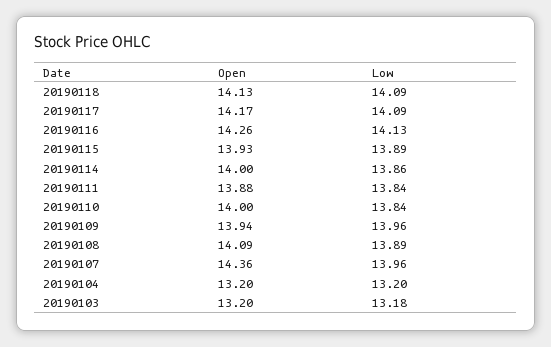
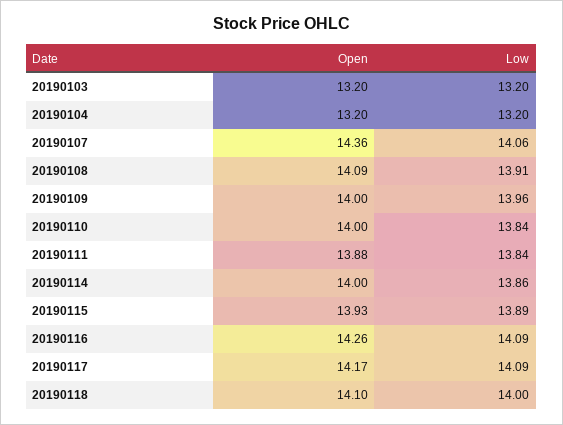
Open, 20190118: 14.13 -> 14.1
Low, 20190118: 14.09 -> 14
Low, 20190116: 14.13 -> 14.09
Open, 20190109: 13.94 -> 14
Low, 20190108: 13.89 -> 13.91
Low, 20190107: 13.96 -> 14.06
Low, 20190103: 13.18 -> 13.2

